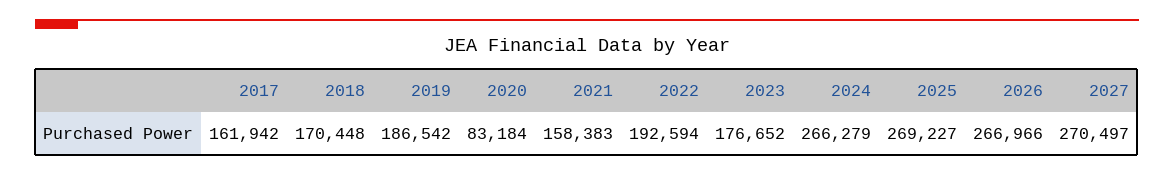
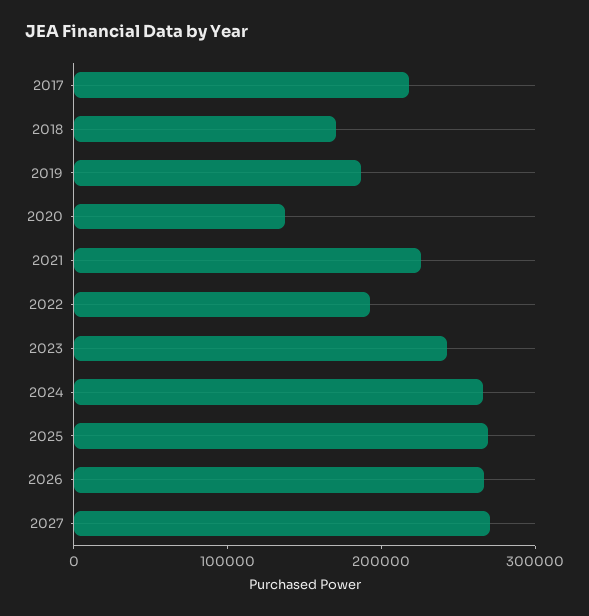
2017: 161942 -> 220000
2020: 83184 -> 140000
2021: 158383 -> 220000
2023: 176652 -> 240000

